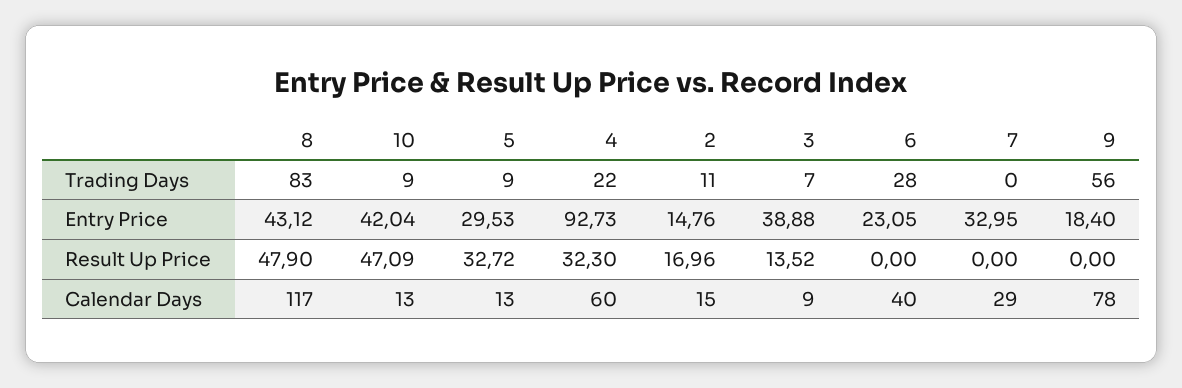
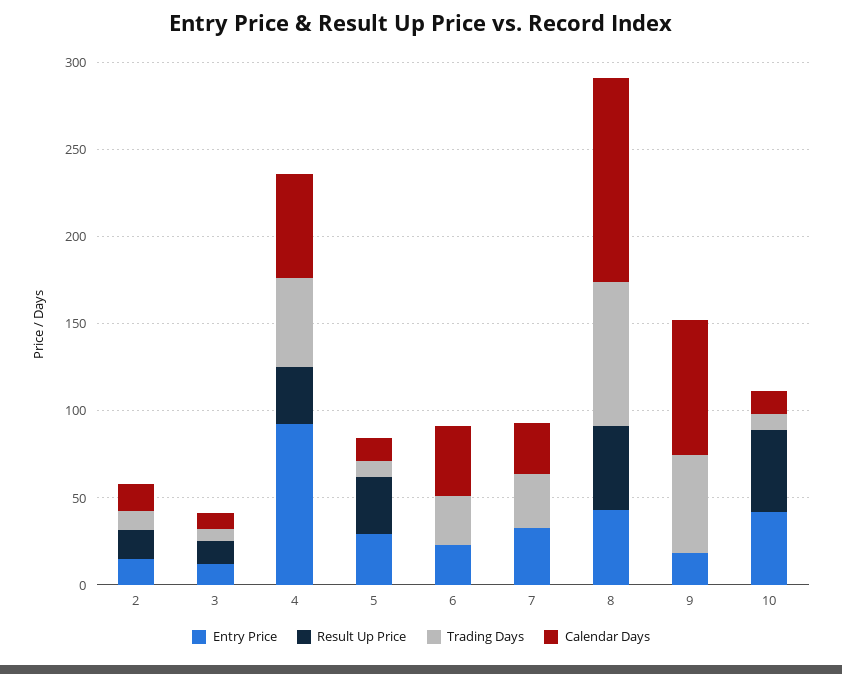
Trading Days, 4: 22 -> 50
Trading Days, 7: 0 -> 30
Entry Price, 3: 38.88 -> 10

